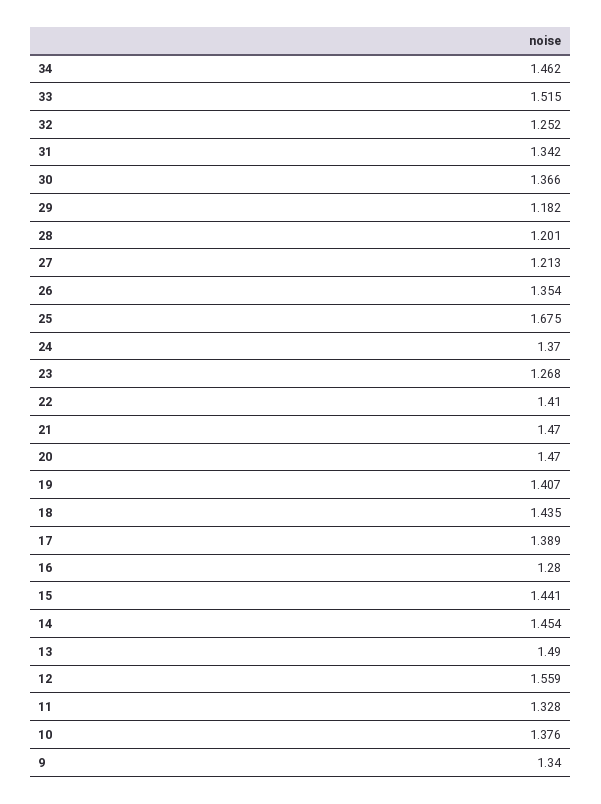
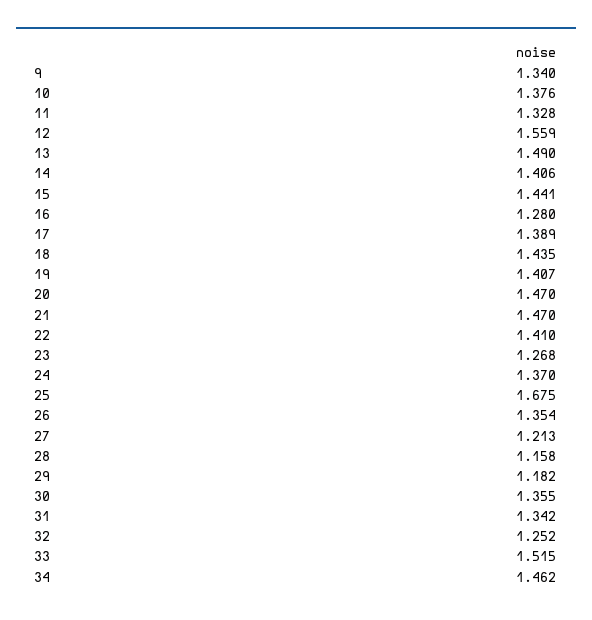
30: 1.366 -> 1.355
28: 1.201 -> 1.158
14: 1.454 -> 1.406

